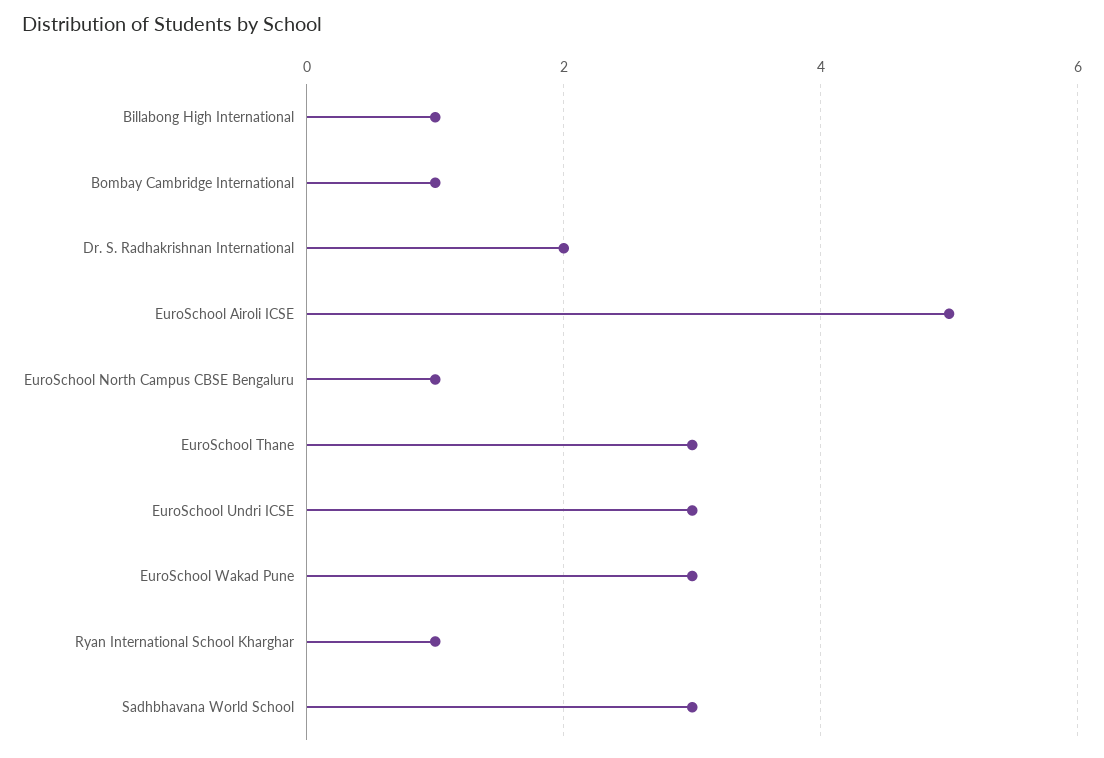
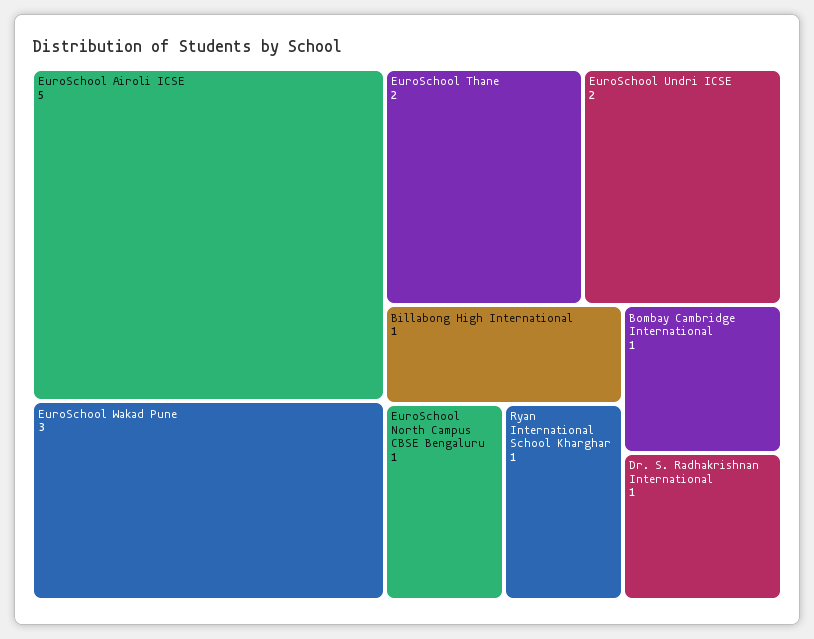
Dr. S. Radhakrishnan International: 2 -> 1
EuroSchool Thane: 3 -> 2
EuroSchool Undri ICSE: 3 -> 2
Sadhbhavana World School: 3 -> none

